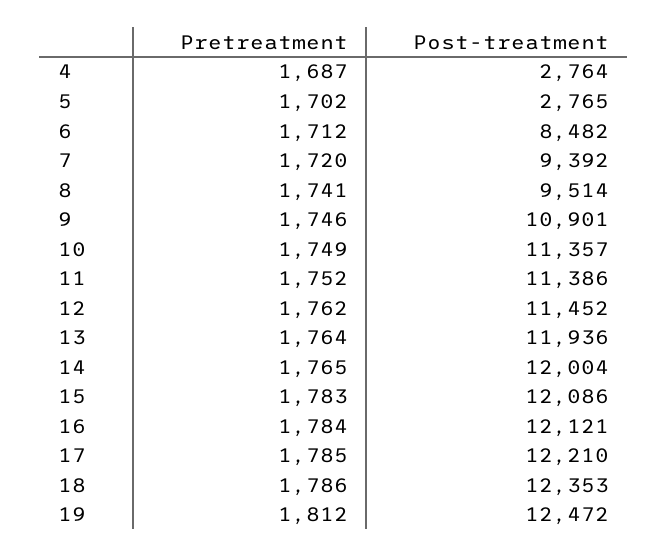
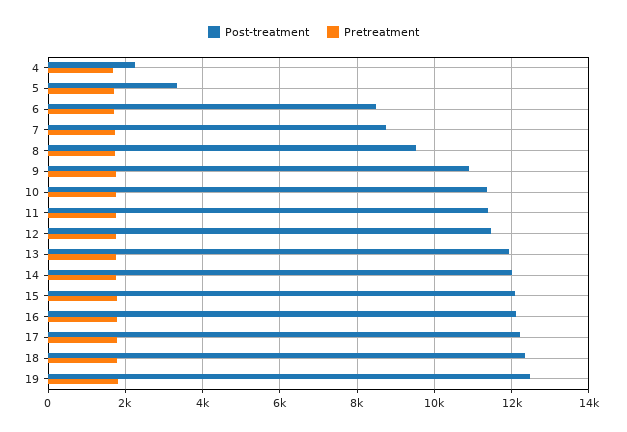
Post-treatment, 4: 2764 -> 2200
Post-treatment, 5: 2765 -> 3400
Post-treatment, 7: 9392 -> 8800

